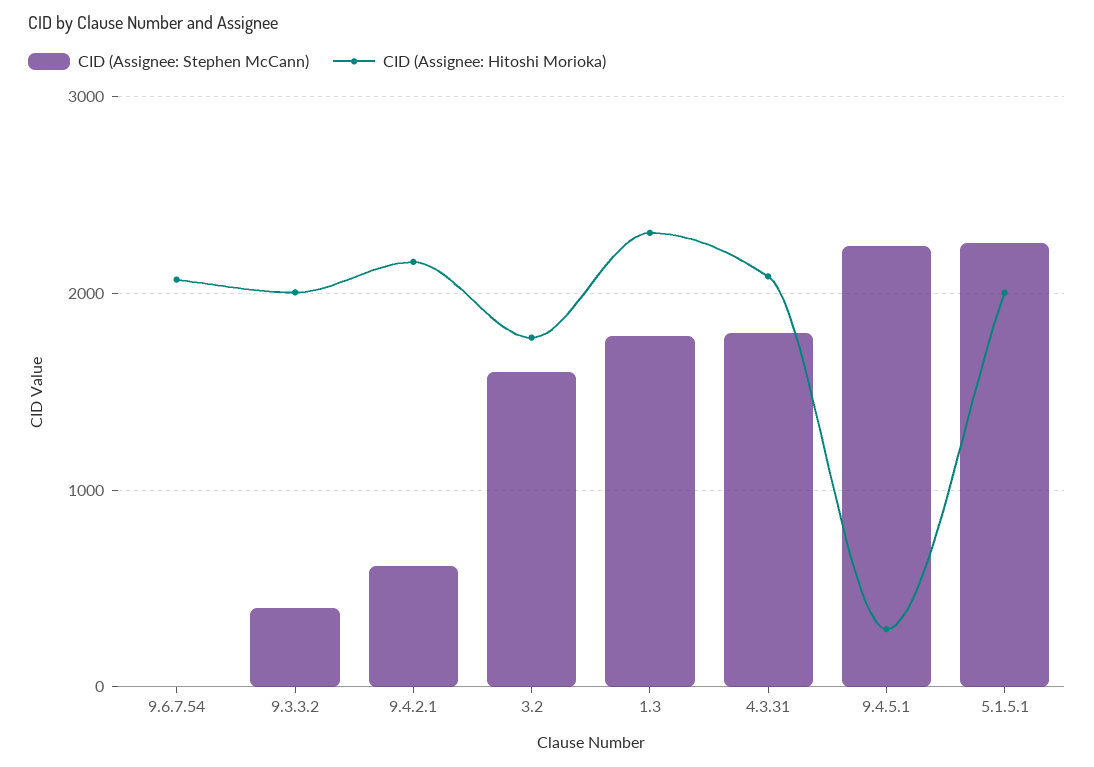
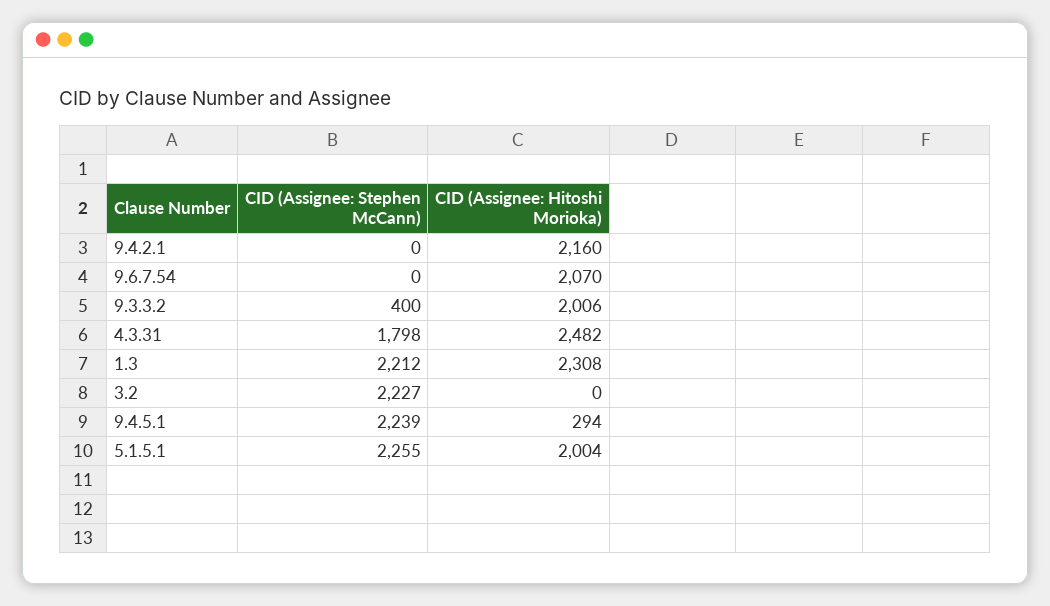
CID (Assignee: Stephen McCann), 9.4.2.1: 600 -> 0
CID (Assignee: Stephen McCann), 3.2: 1600 -> 2227
CID (Assignee: Hitoshi Morioka), 3.2: 1800 -> 0
CID (Assignee: Stephen McCann), 1.3: 1800 -> 2212
CID (Assignee: Hitoshi Morioka), 4.3.31: 2100 -> 2482

